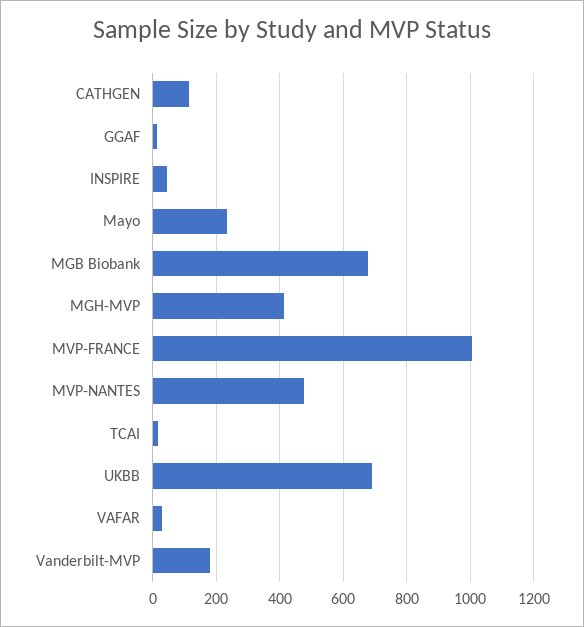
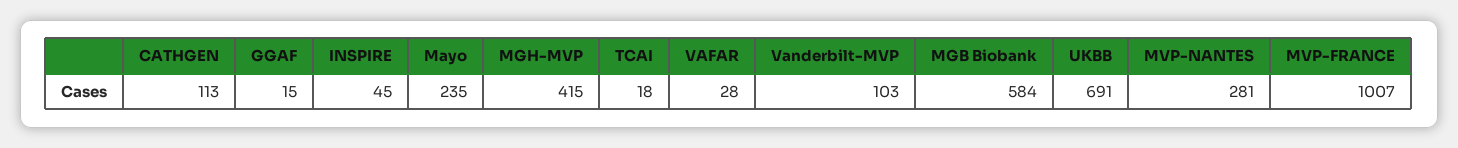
MGB Biobank: 680 -> 584
MVP-NANTES: 480 -> 281
Vanderbilt-MVP: 180 -> 103

